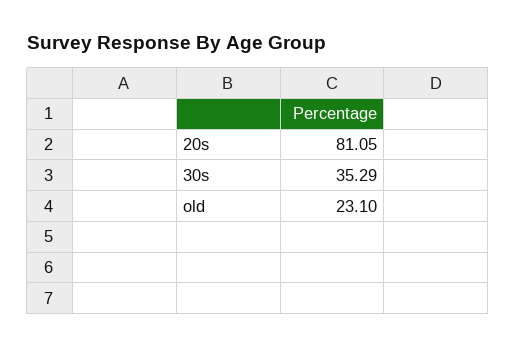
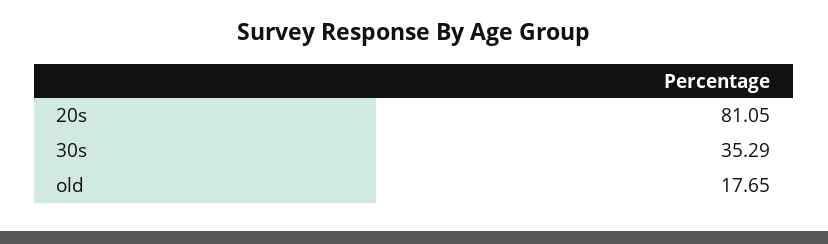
old: 23.1 -> 17.65

